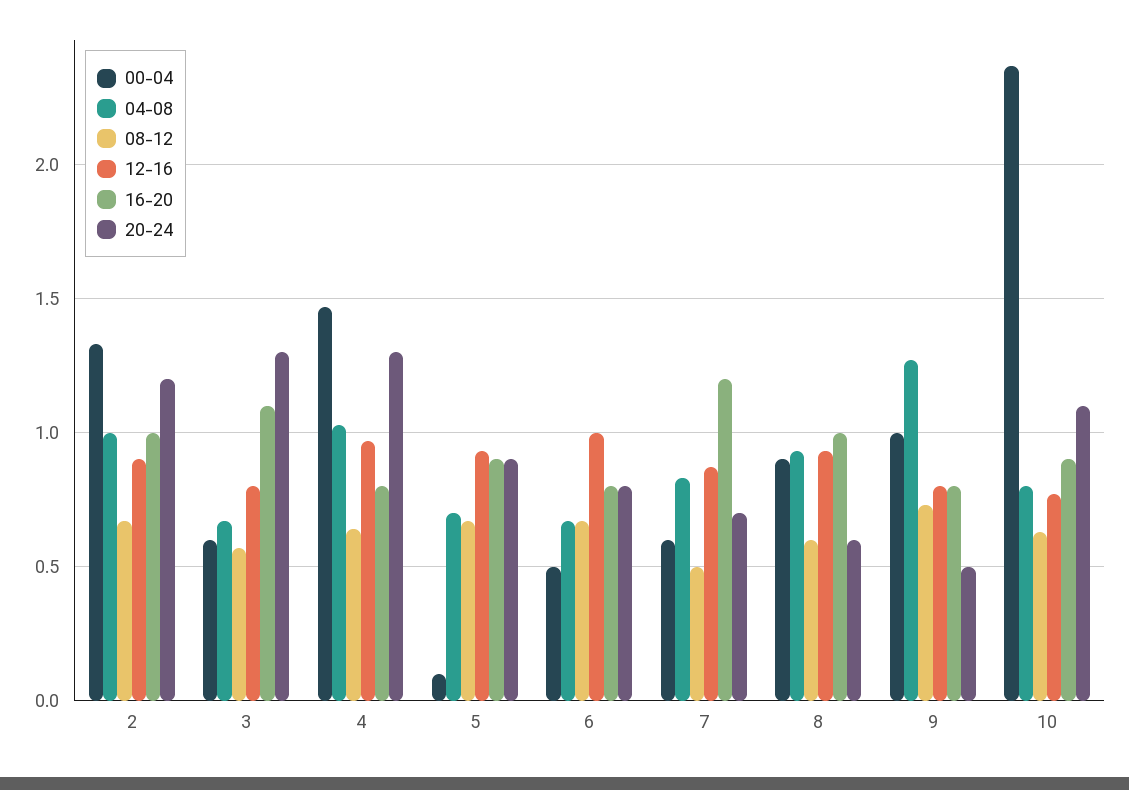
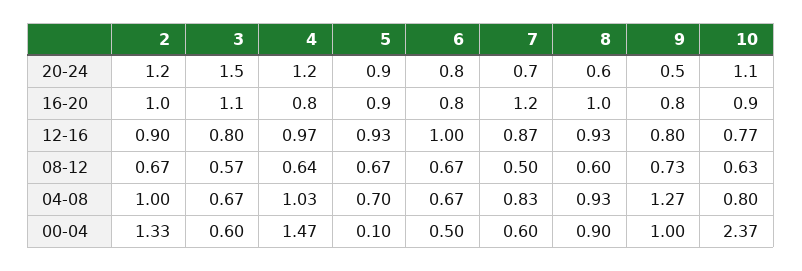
20-24, 3: 1.3 -> 1.5
20-24, 4: 1.3 -> 1.2

